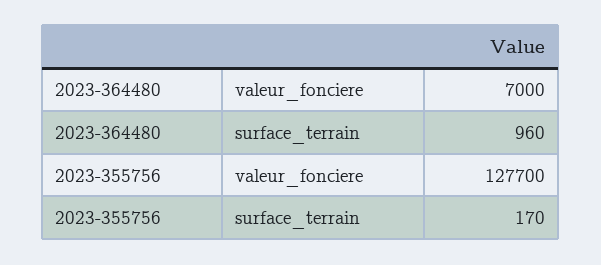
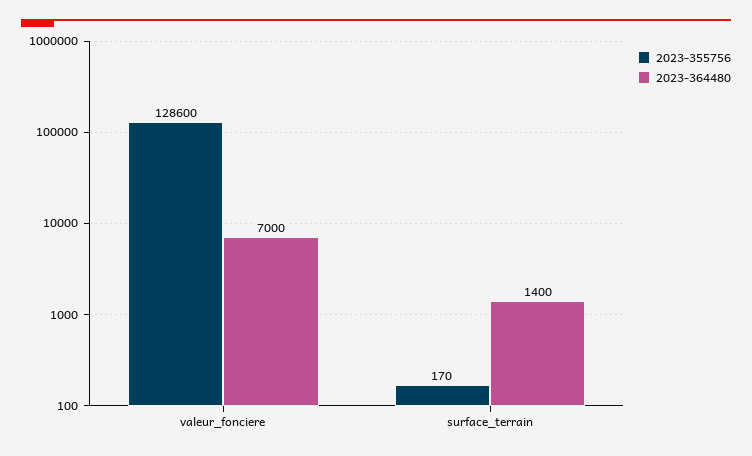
2023-364480, surface_terrain: 960 -> 1400
2023-355756, valeur_fonciere: 127700 -> 128600

